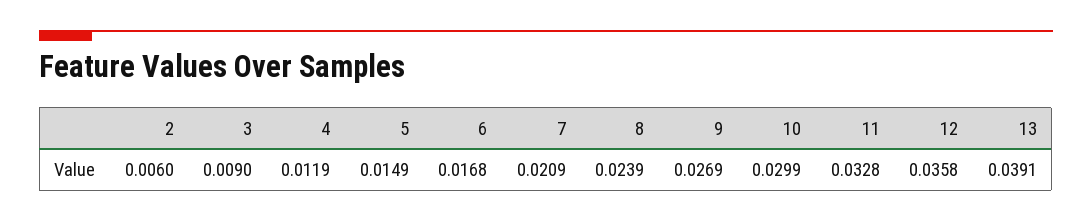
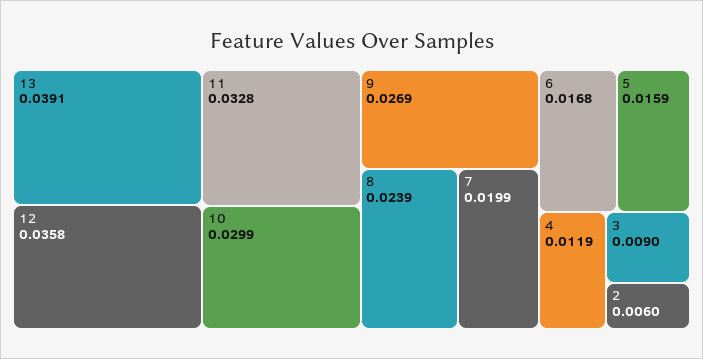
5: 0.0149 -> 0.0159
7: 0.0209 -> 0.0199

